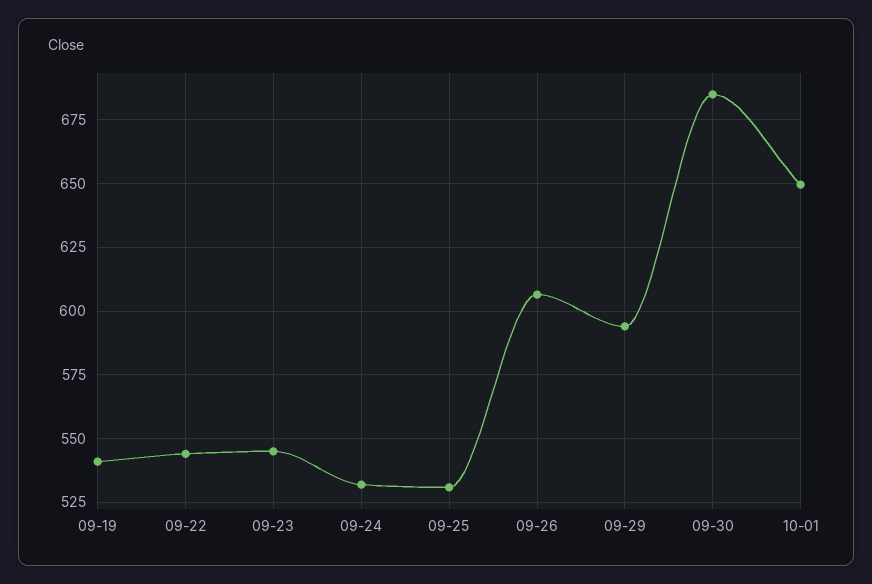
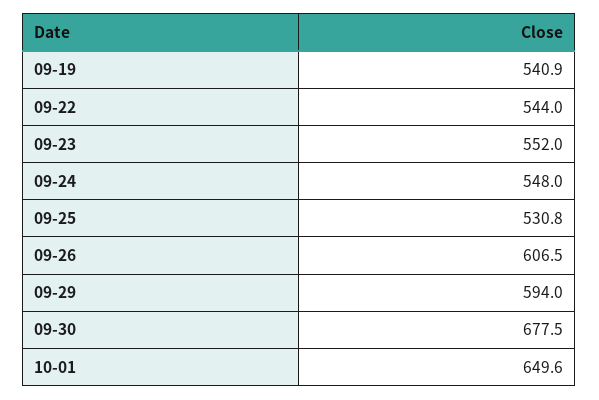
09-23: 545 -> 552
09-24: 532.5 -> 548
09-30: 685 -> 677.5

